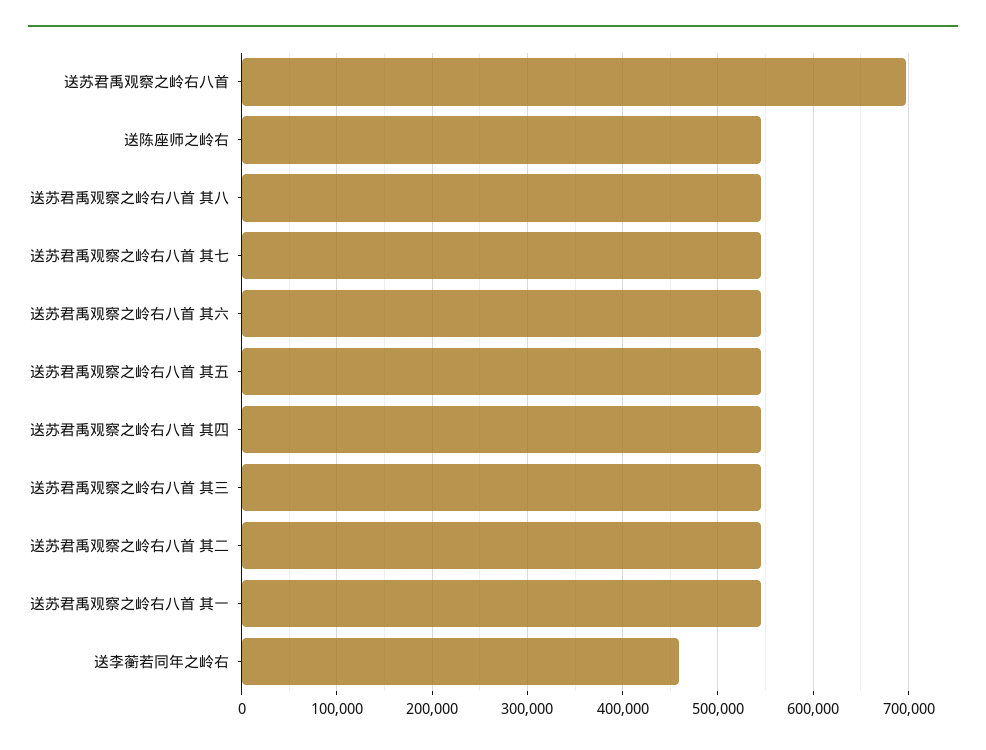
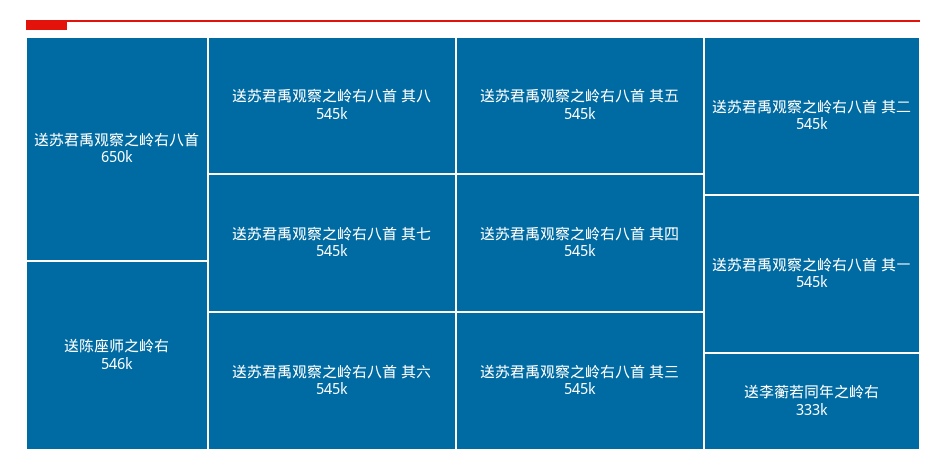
送苏君禹观察之岭右八首: 700000 -> 650000
送李蘅若同年之岭右: 460000 -> 333000

